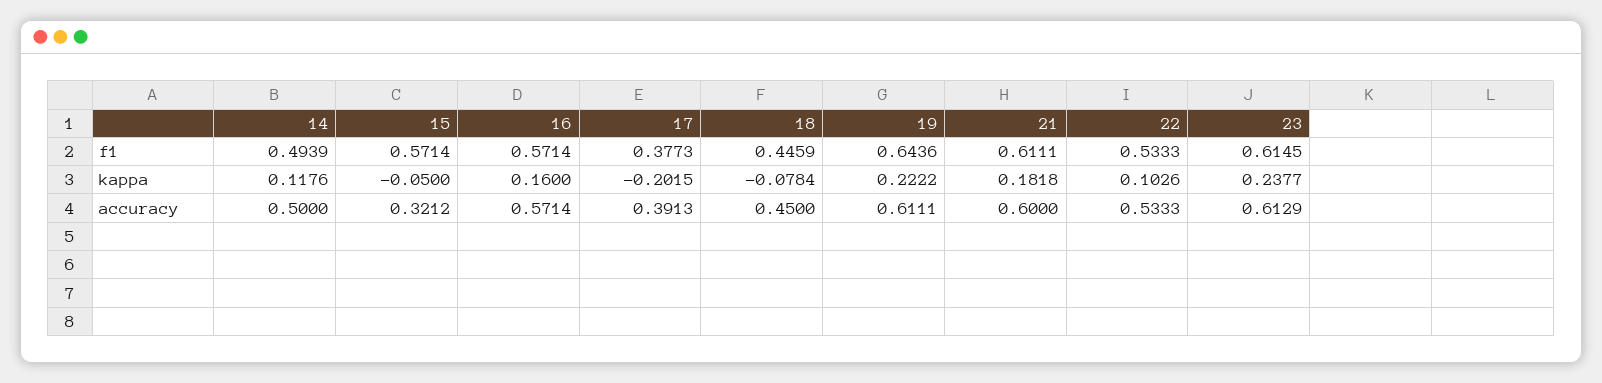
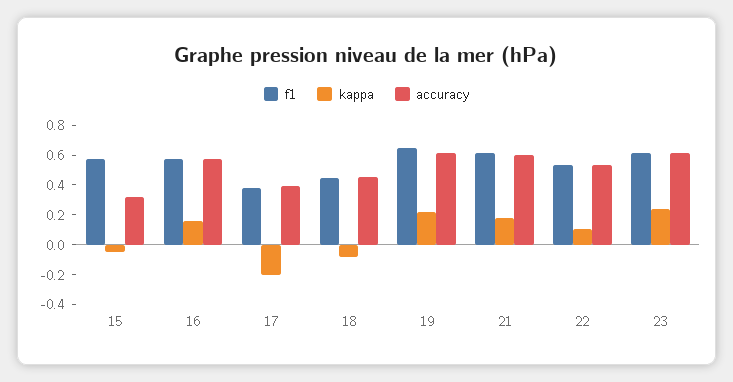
f1, 14: 0.4939 -> none
kappa, 14: 0.1176 -> none
accuracy, 14: 0.5 -> none

